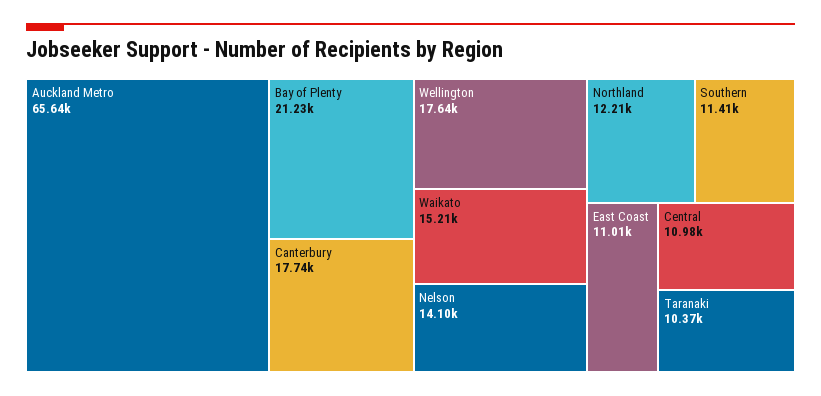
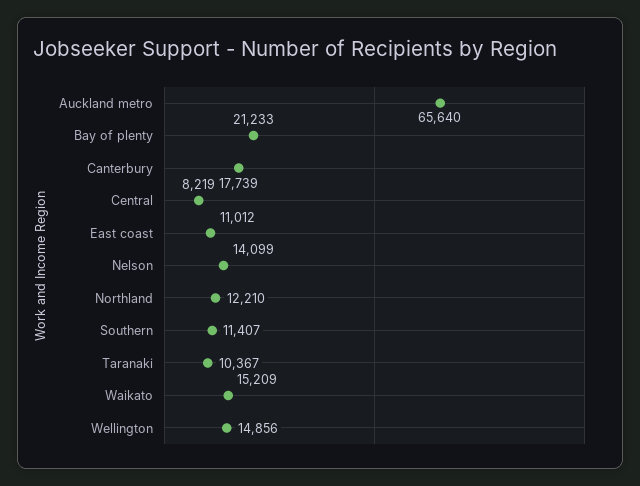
Wellington: 17640 -> 14856
Central: 10980 -> 8219

